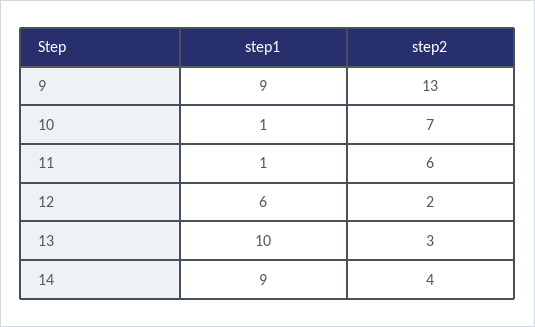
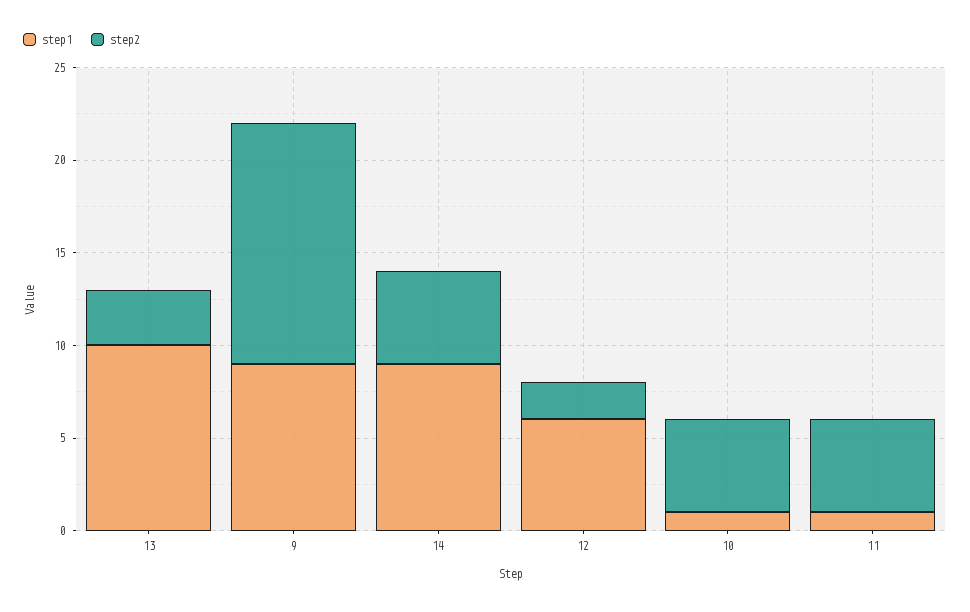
step2, 10: 7 -> 5
step2, 11: 6 -> 5
step2, 14: 4 -> 5

